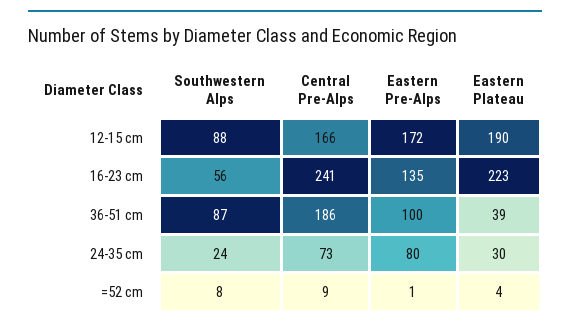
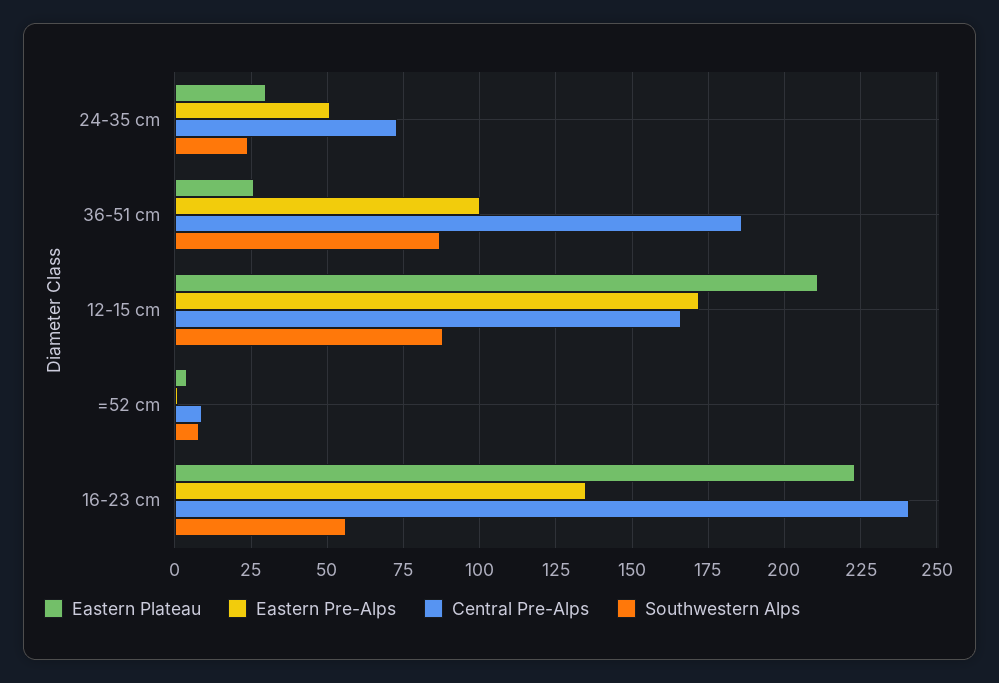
Eastern Plateau, 12-15 cm: 190 -> 210
Eastern Plateau, 36-51 cm: 39 -> 25
Eastern Pre-Alps, 24-35 cm: 80 -> 50

